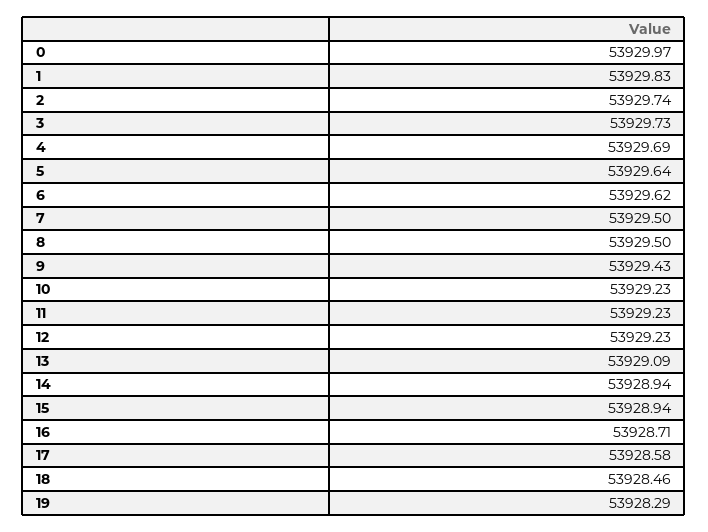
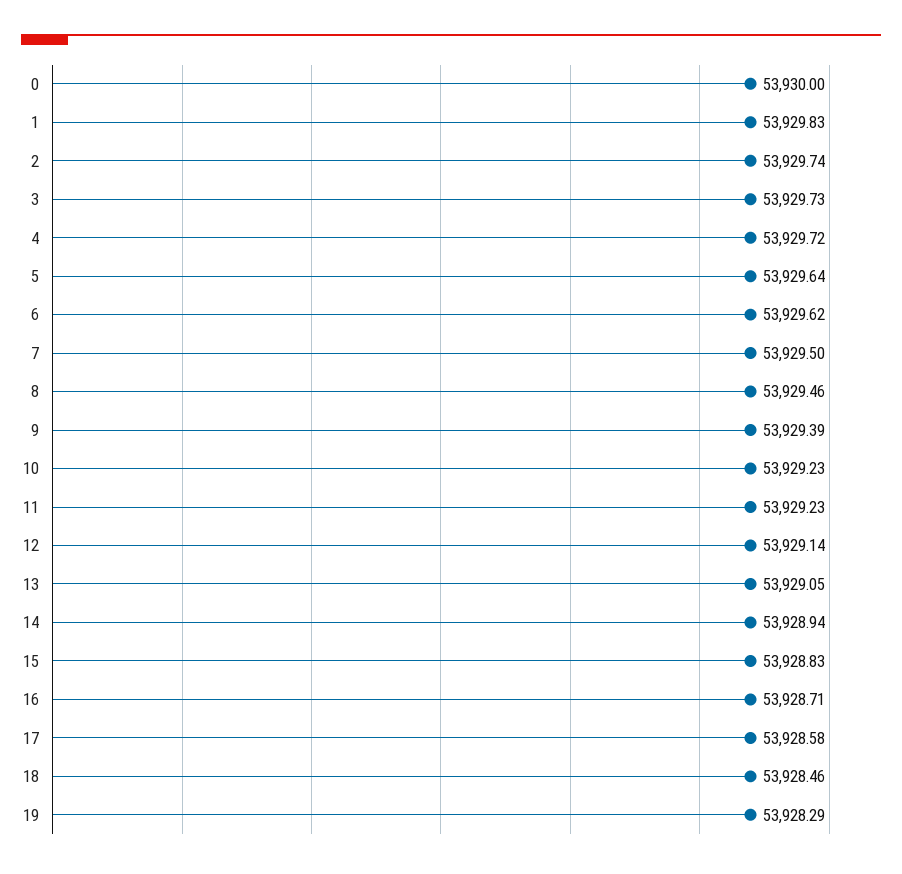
0: 53929.97 -> 53930
4: 53929.69 -> 53929.72
8: 53929.5 -> 53929.46
9: 53929.43 -> 53929.39
12: 53929.23 -> 53929.14
13: 53929.09 -> 53929.05
15: 53928.94 -> 53928.83

